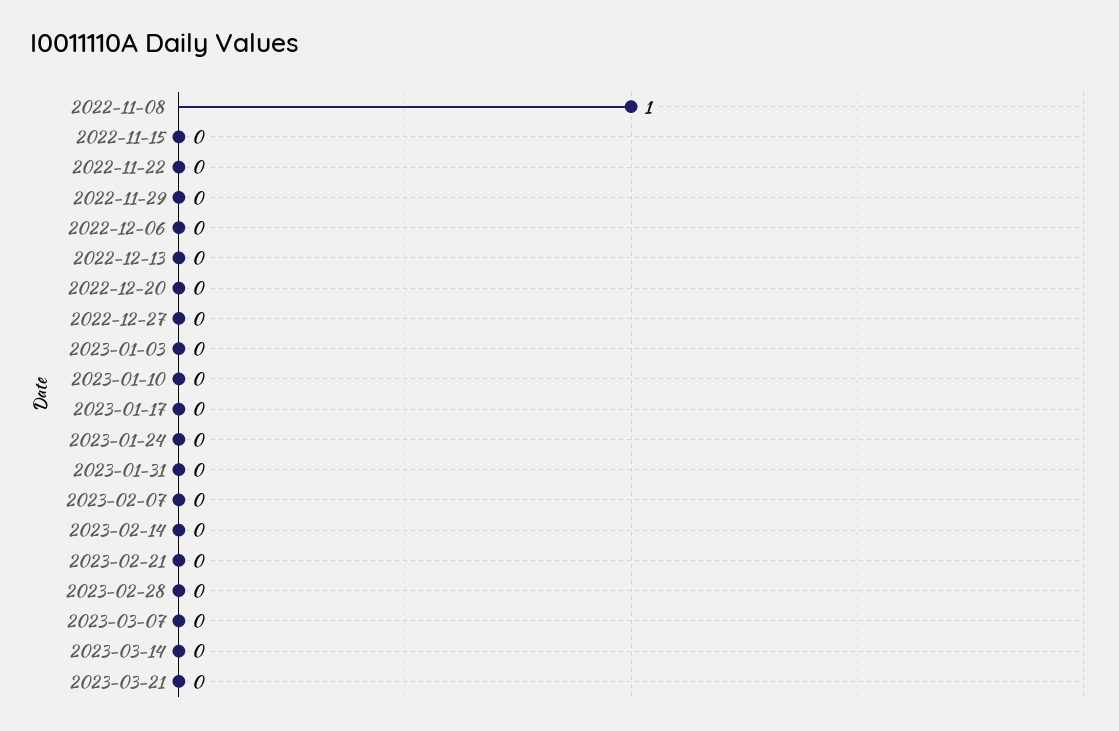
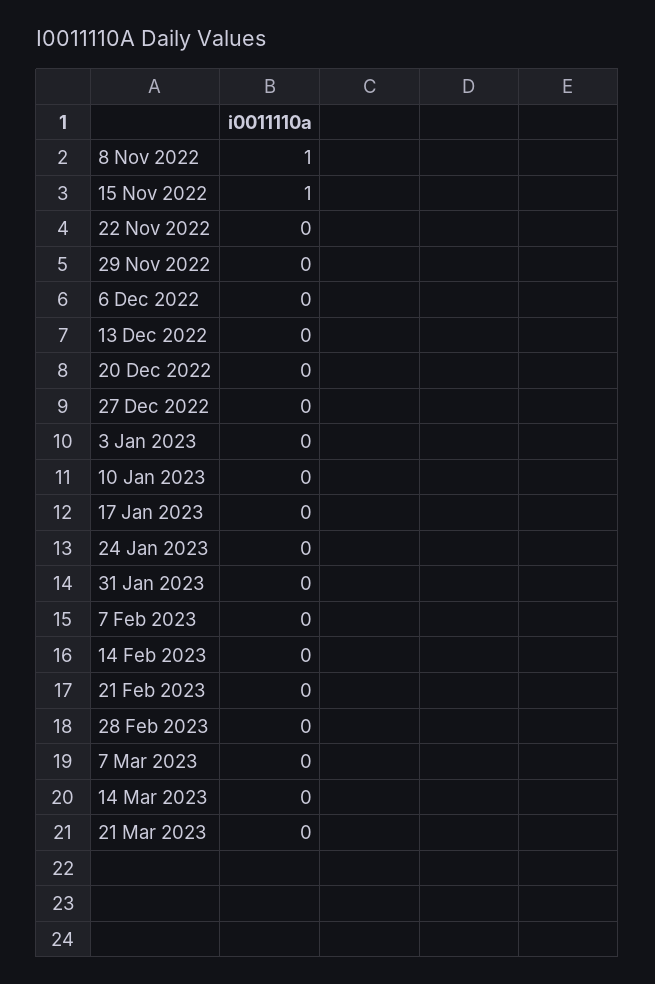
2022-11-15: 0 -> 1

